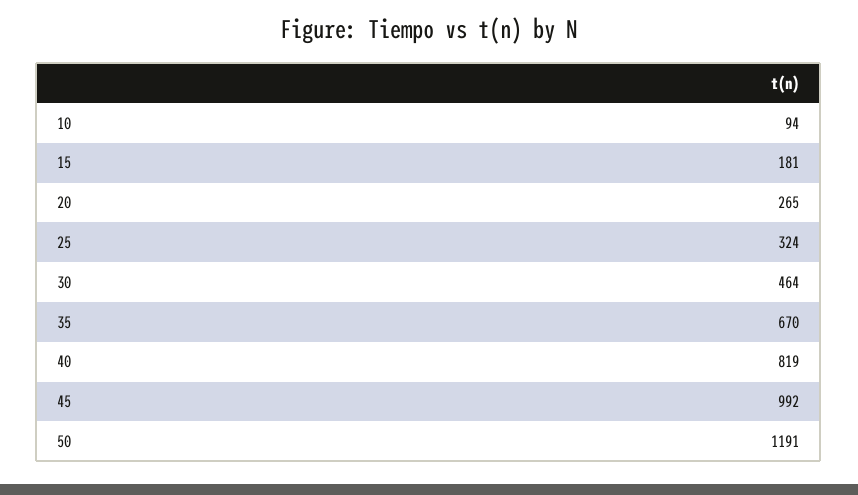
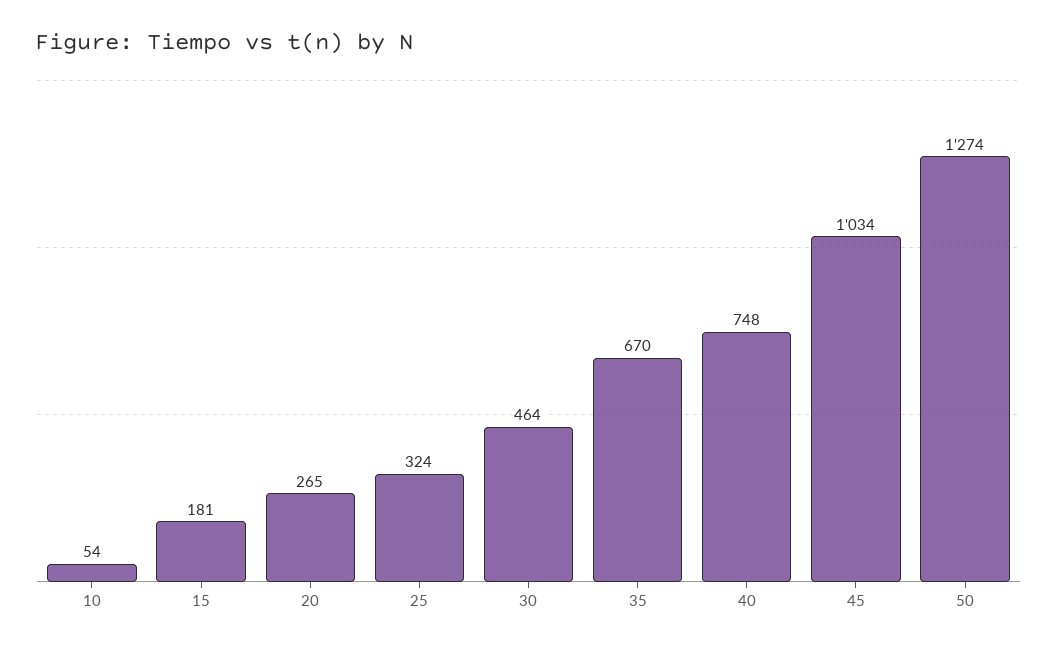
10: 94 -> 54
40: 819 -> 748
45: 992 -> 1034
50: 1191 -> 1274

